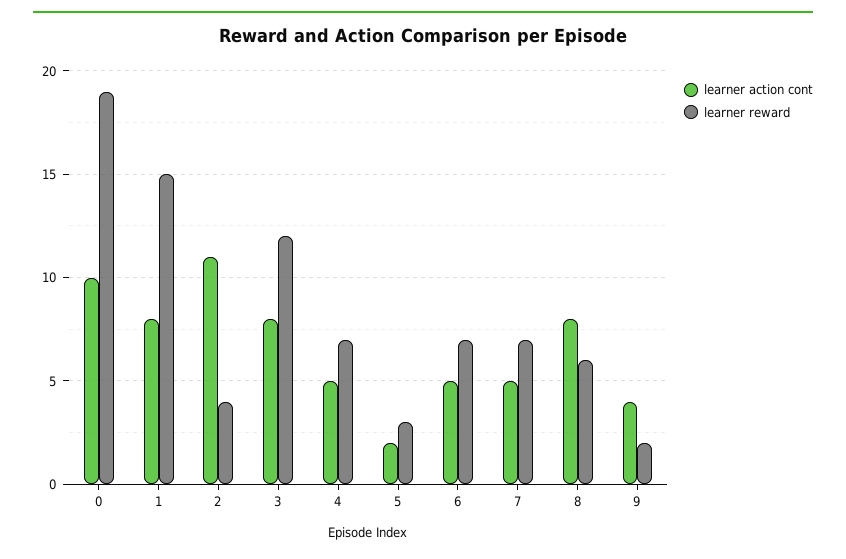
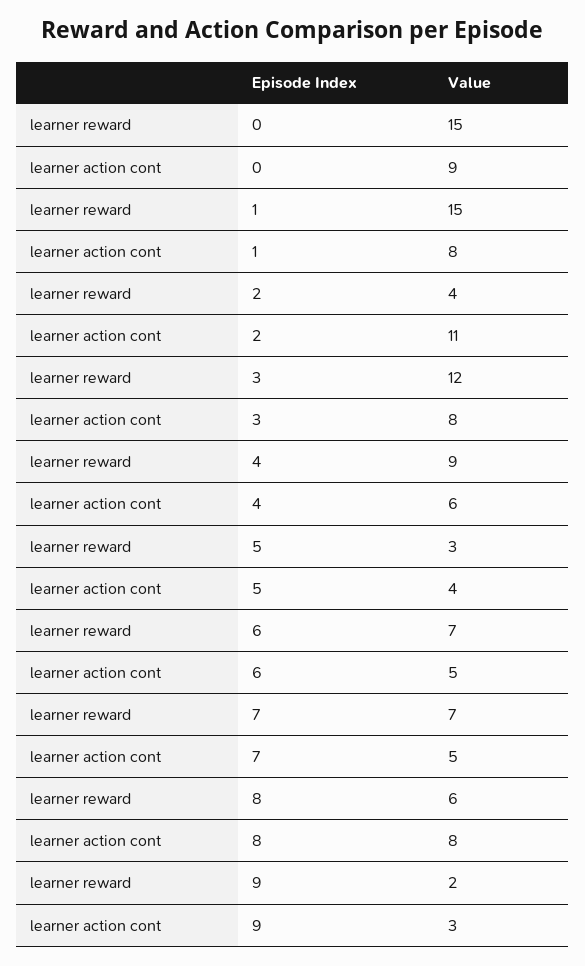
learner action cont, 0: 10 -> 9
learner reward, 0: 19 -> 15
learner action cont, 4: 5 -> 6
learner reward, 4: 7 -> 9
learner action cont, 5: 2 -> 4
learner action cont, 9: 4 -> 3

